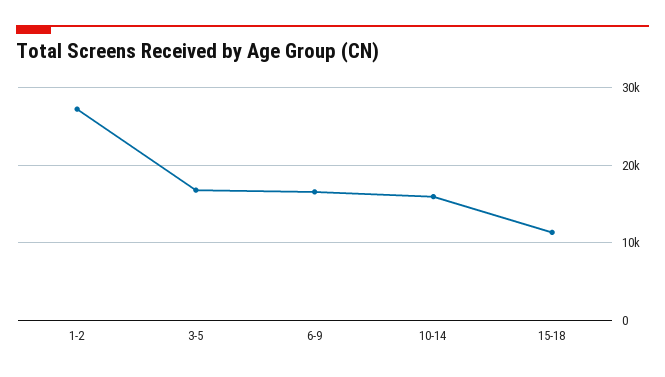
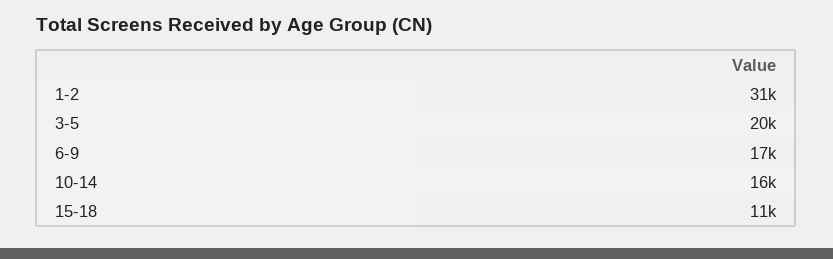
1-2: 27000 -> 31000
3-5: 17000 -> 20000

